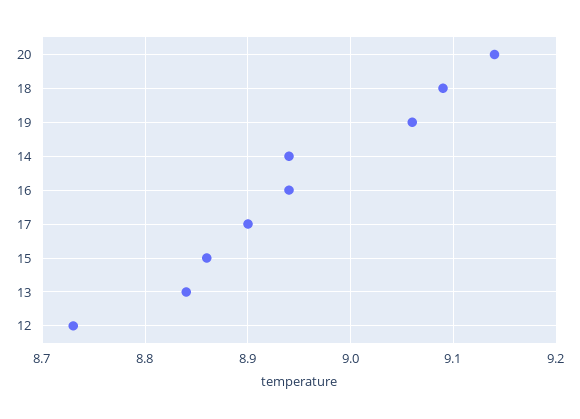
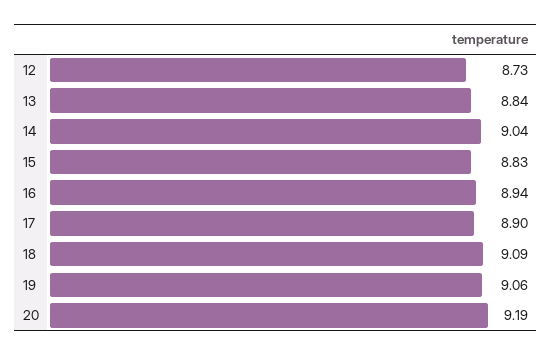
20: 9.14 -> 9.19
14: 8.94 -> 9.04
15: 8.86 -> 8.83

